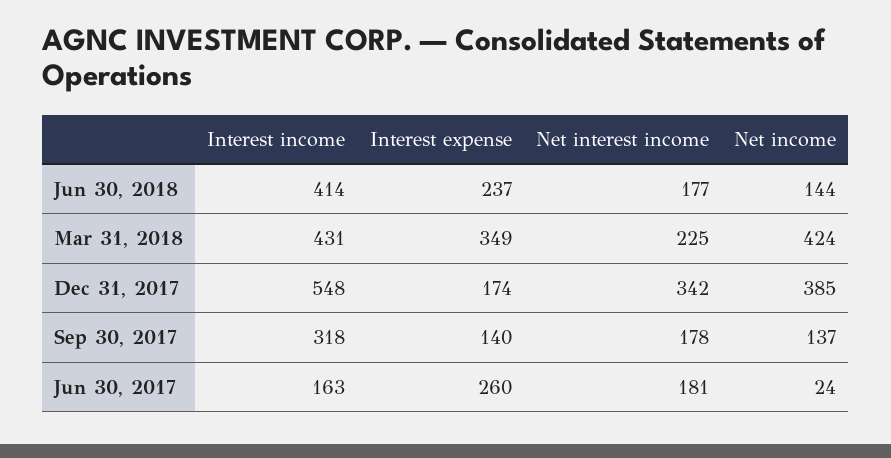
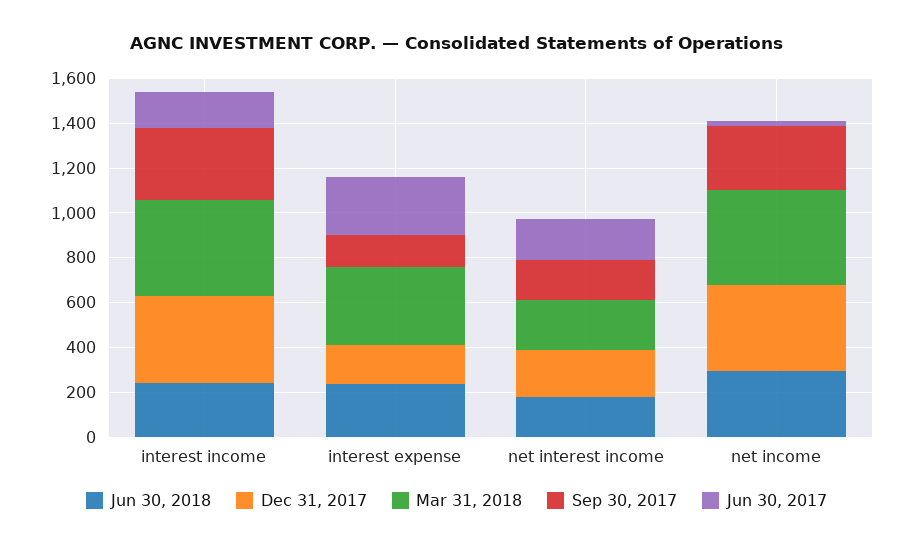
Jun 30, 2018, Interest income: 414 -> 250
Jun 30, 2018, Net income: 144 -> 300
Dec 31, 2017, Interest income: 548 -> 400
Dec 31, 2017, Net interest income: 342 -> 200
Sep 30, 2017, Net income: 137 -> 300

